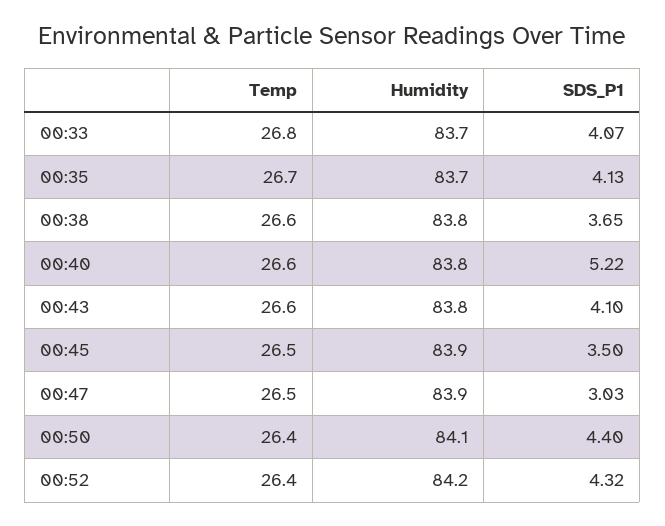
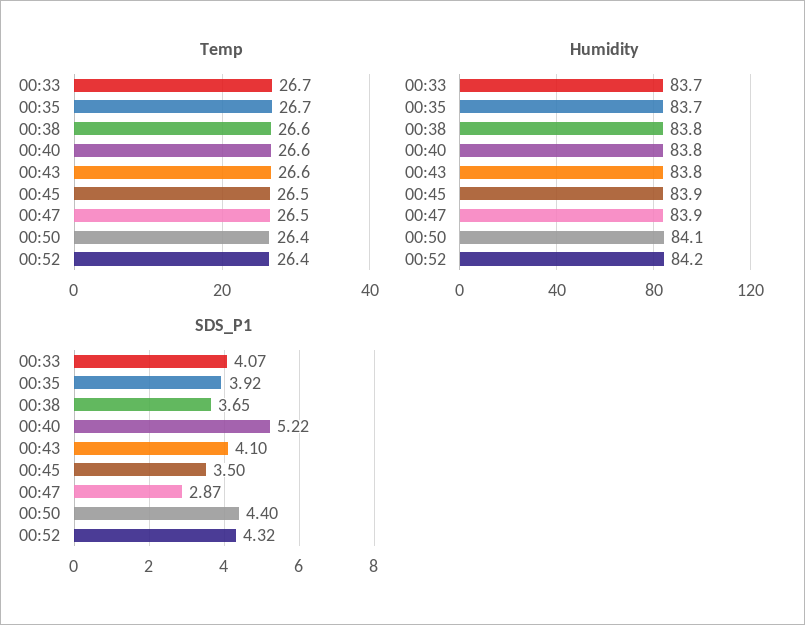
Temp, 00:33: 26.8 -> 26.7
SDS_P1, 00:35: 4.13 -> 3.92
SDS_P1, 00:47: 3.03 -> 2.87

